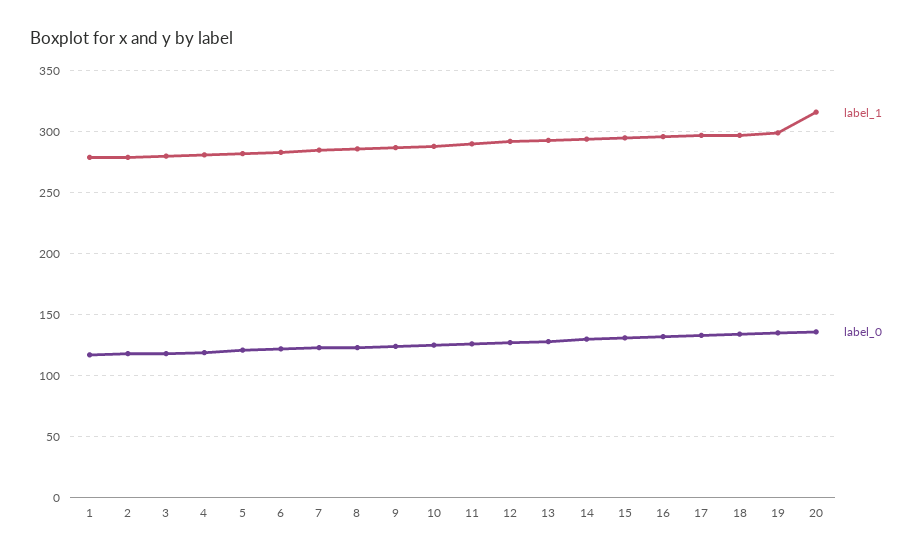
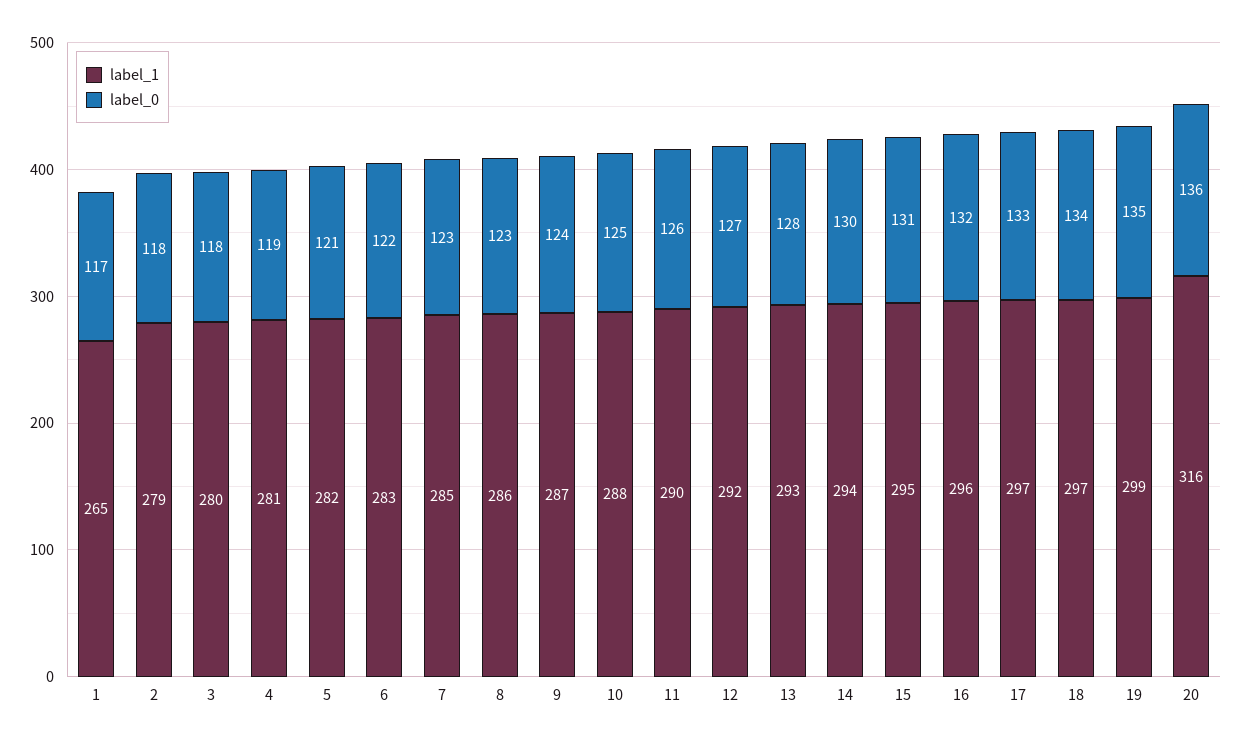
label_1, 1: 280 -> 265

